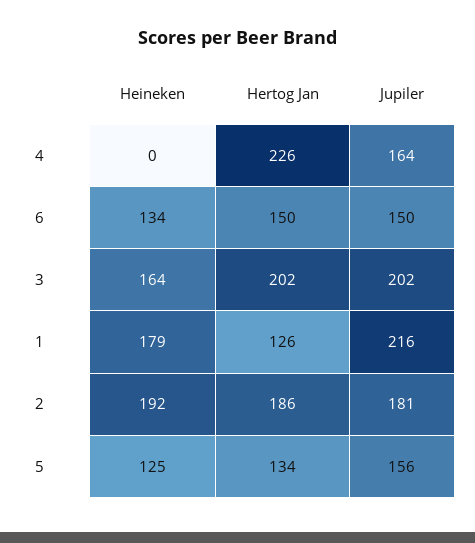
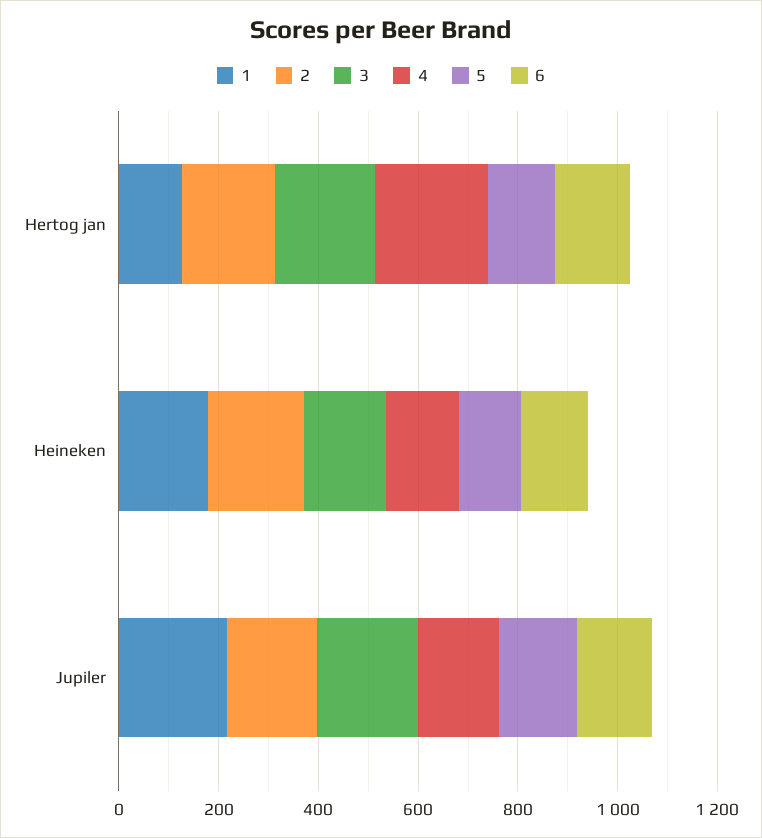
4, Heineken: 0 -> 150

